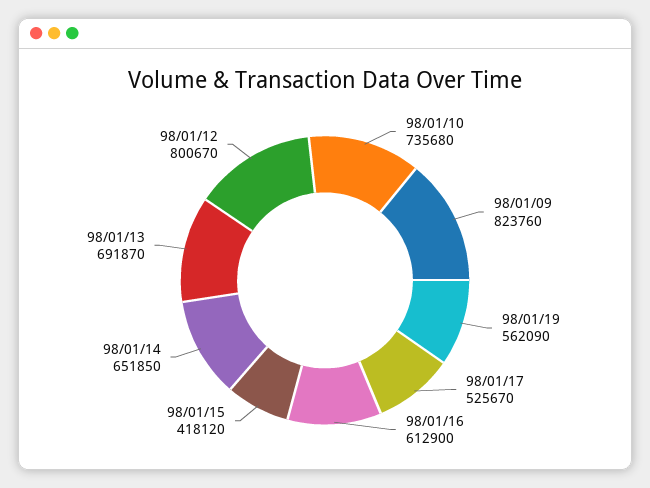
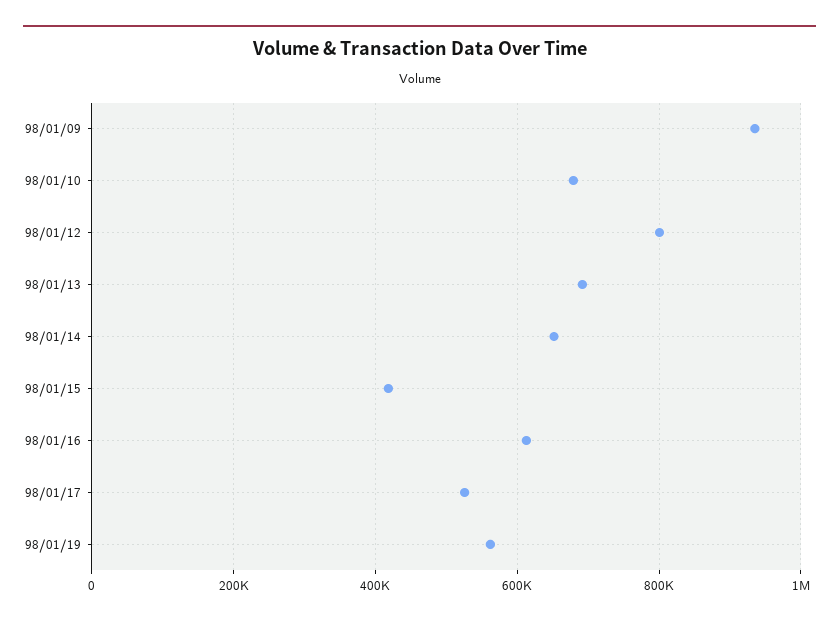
98/01/10: 735680 -> 680000
98/01/09: 823760 -> 940000

